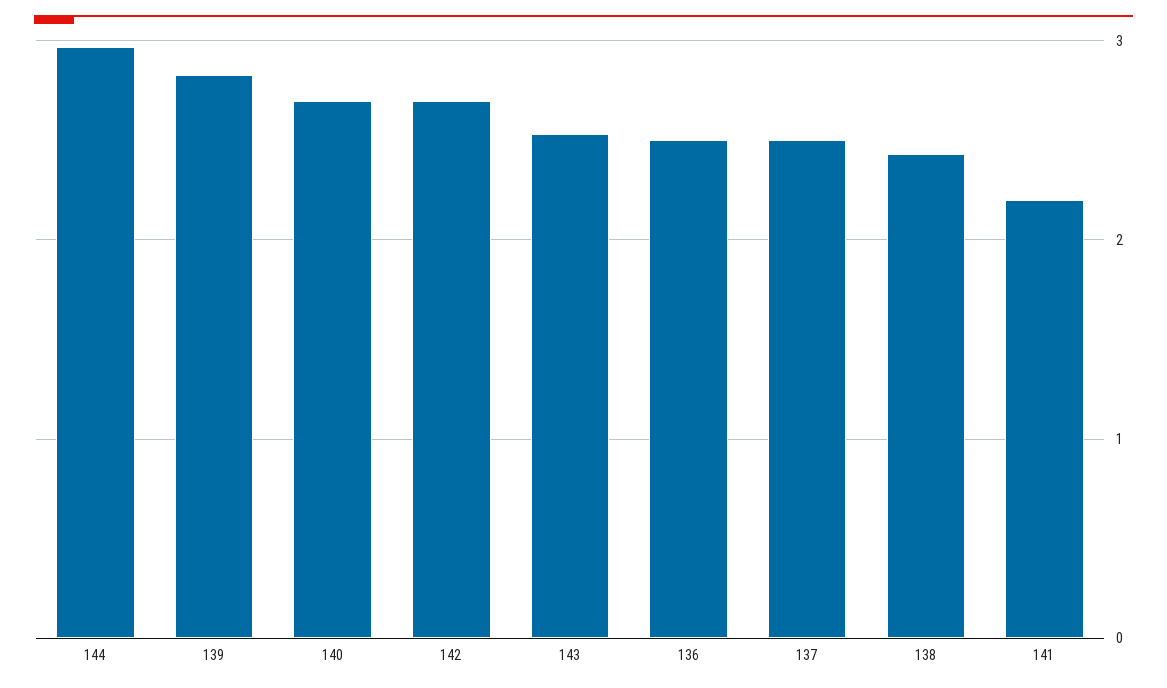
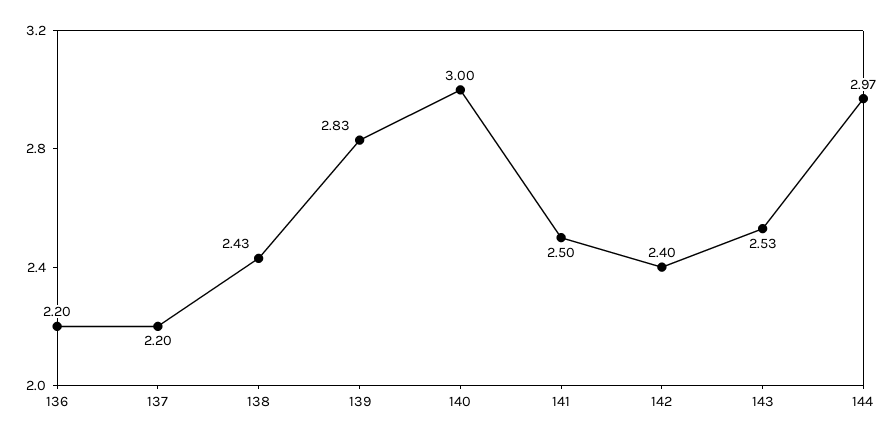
140: 2.7 -> 3
142: 2.7 -> 2.4
136: 2.5 -> 2.2
137: 2.5 -> 2.2
141: 2.2 -> 2.5

